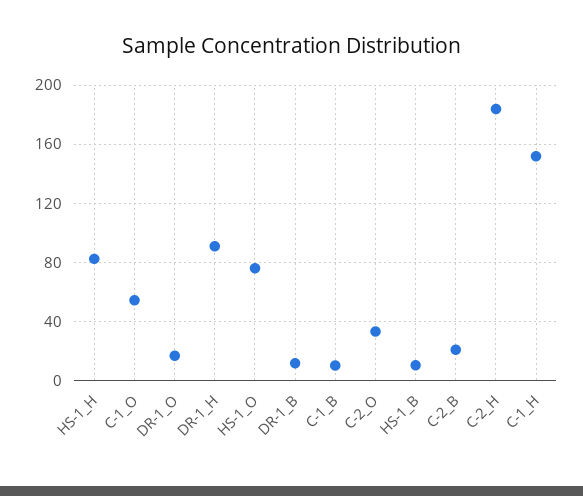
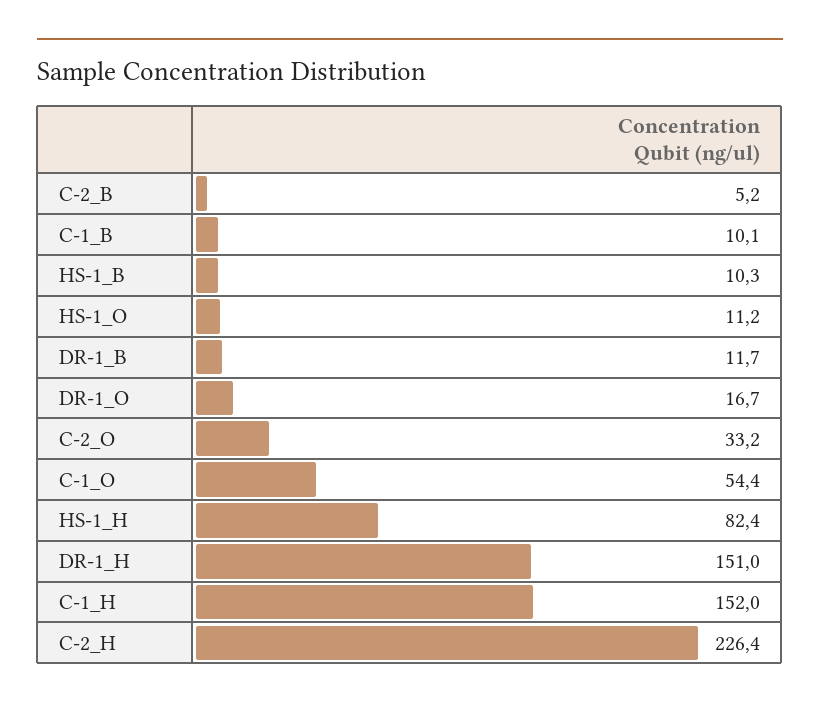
DR-1_H: 90 -> 151
HS-1_O: 75 -> 11.2
C-2_B: 20 -> 5.2
C-2_H: 185 -> 226.4

